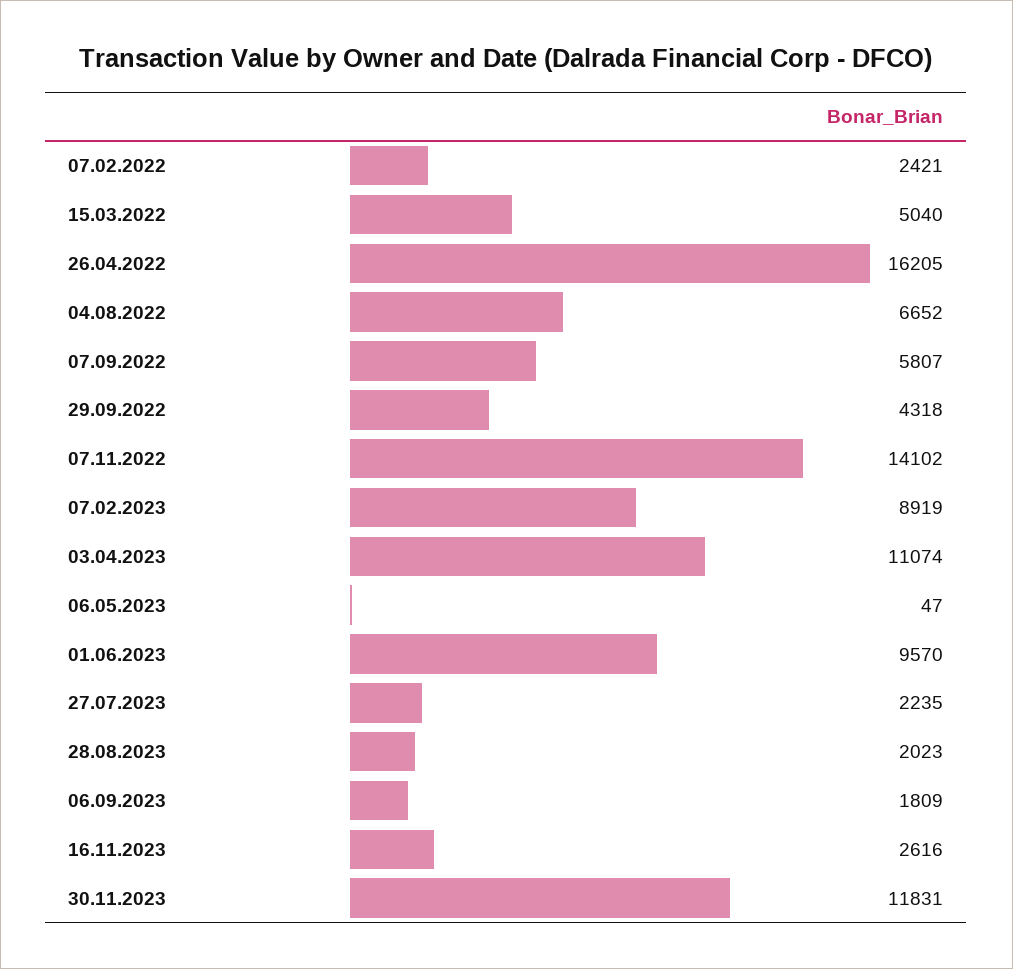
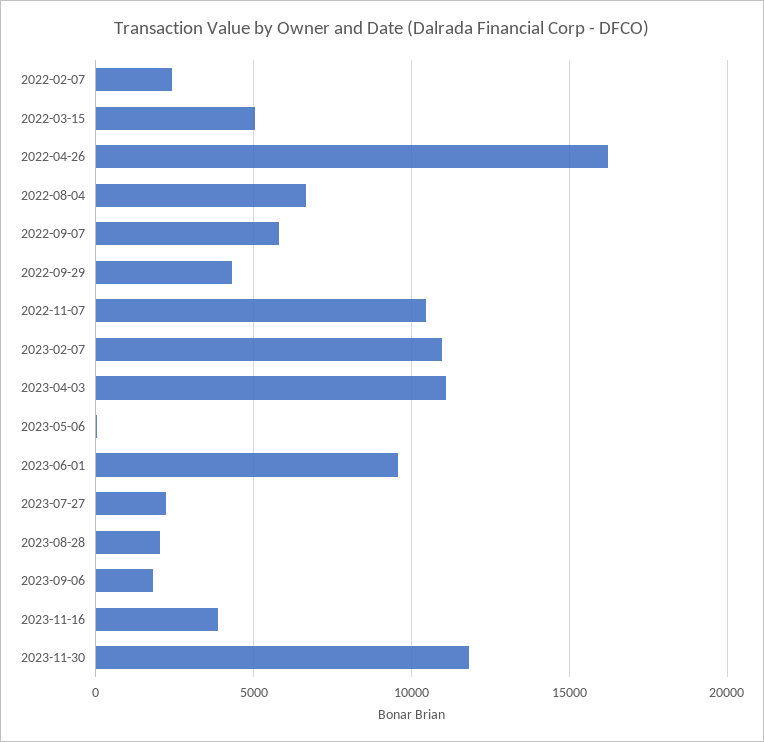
07.11.2022: 14102 -> 10500
07.02.2023: 8919 -> 11000
16.11.2023: 2616 -> 4000

